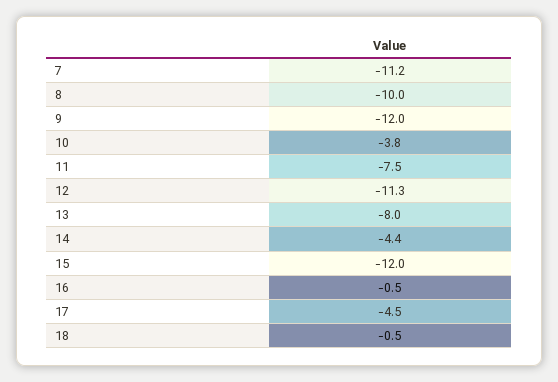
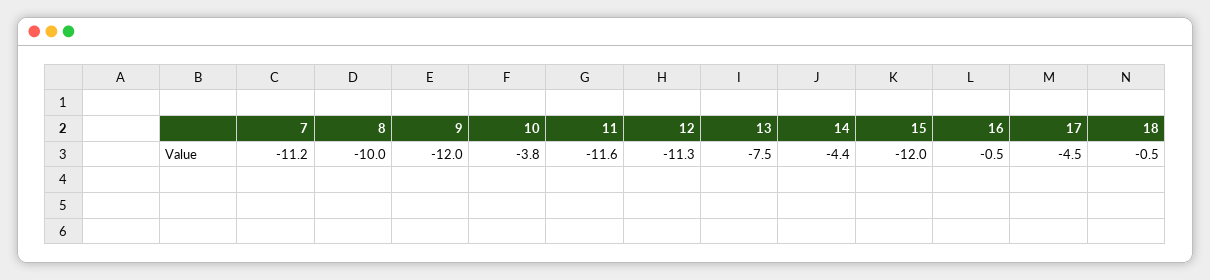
11: -7.5 -> -11.6
13: -8 -> -7.5

